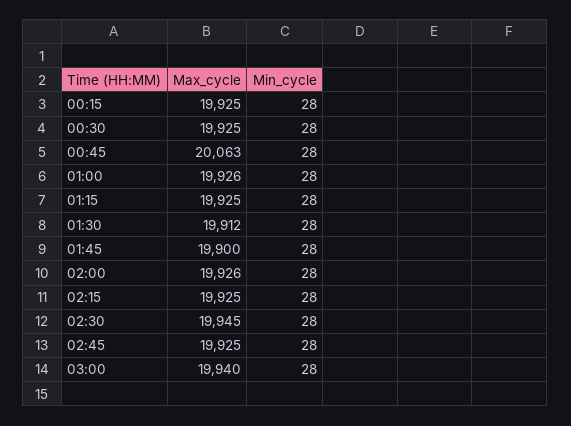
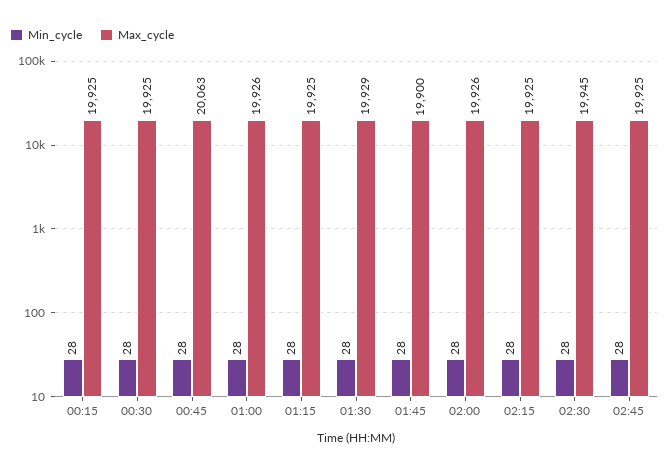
Max_cycle, 01:30: 19912 -> 19929
Max_cycle, 03:00: 19940 -> none
Min_cycle, 03:00: 28 -> none

